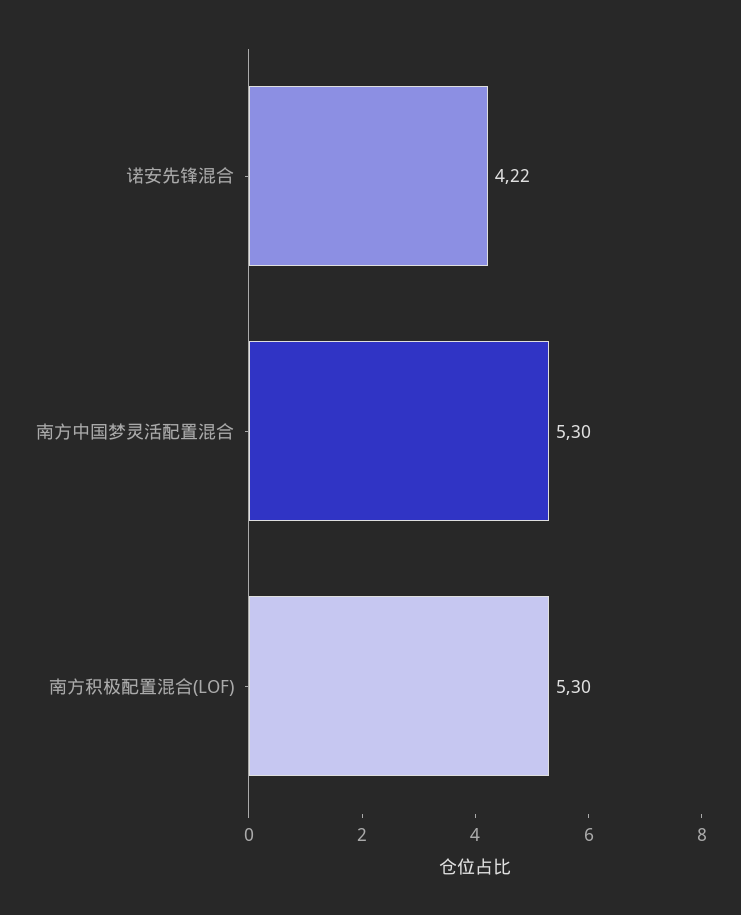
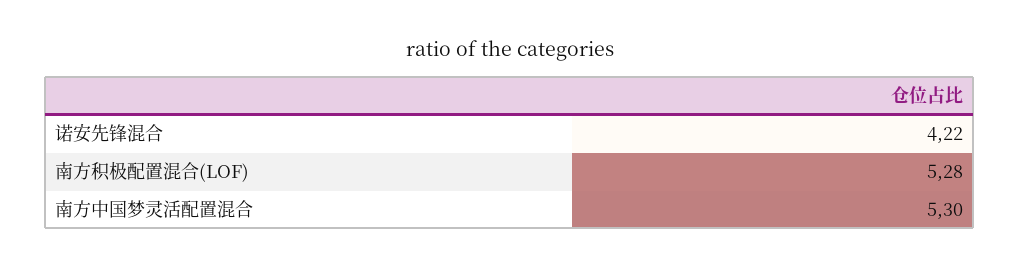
南方积极配置混合(LOF): 5.3 -> 5.28

